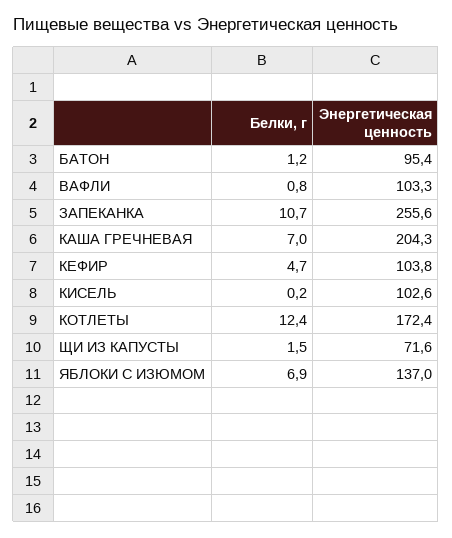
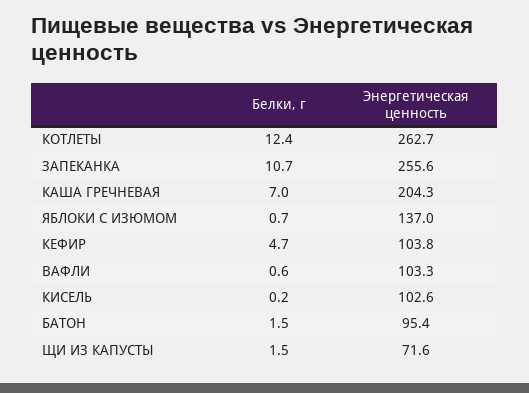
Белки, г, БАТОН: 1.2 -> 1.5
Белки, г, ВАФЛИ: 0.8 -> 0.6
Энергетическая ценность, КОТЛЕТЫ: 172.4 -> 262.7
Белки, г, ЯБЛОКИ С ИЗЮМОМ: 6.9 -> 0.7

